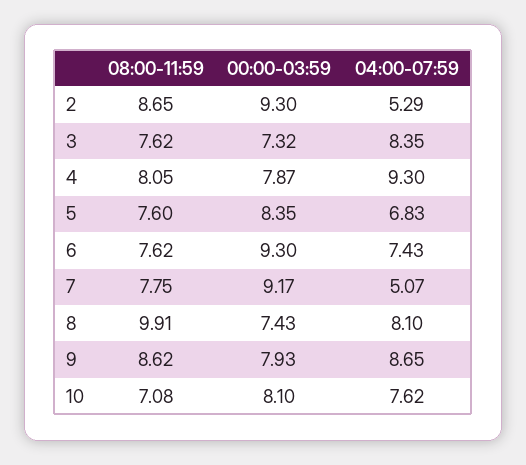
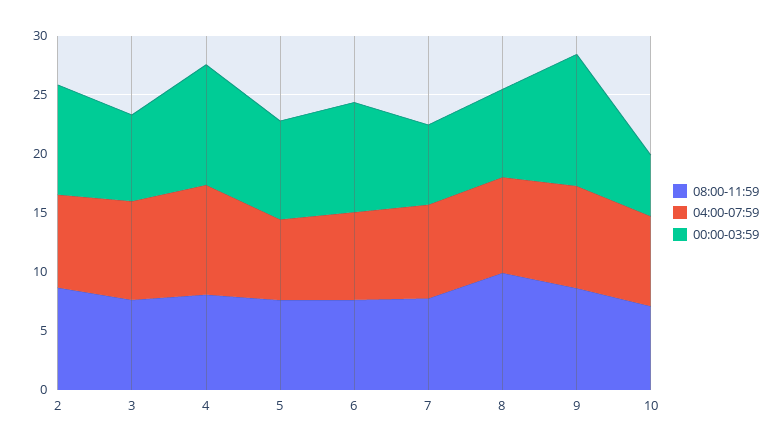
04:00-07:59, 2: 5.29 -> 8
00:00-03:59, 4: 7.87 -> 10
00:00-03:59, 7: 9.17 -> 7
04:00-07:59, 7: 5.07 -> 8
00:00-03:59, 9: 7.93 -> 11
00:00-03:59, 10: 8.1 -> 5

